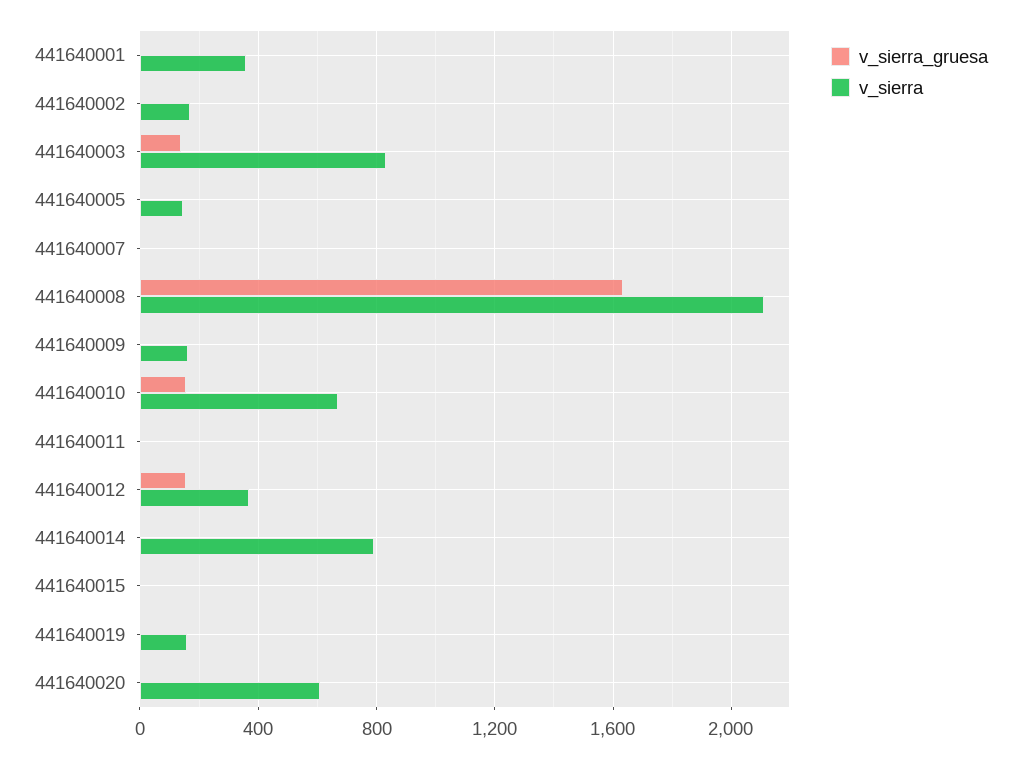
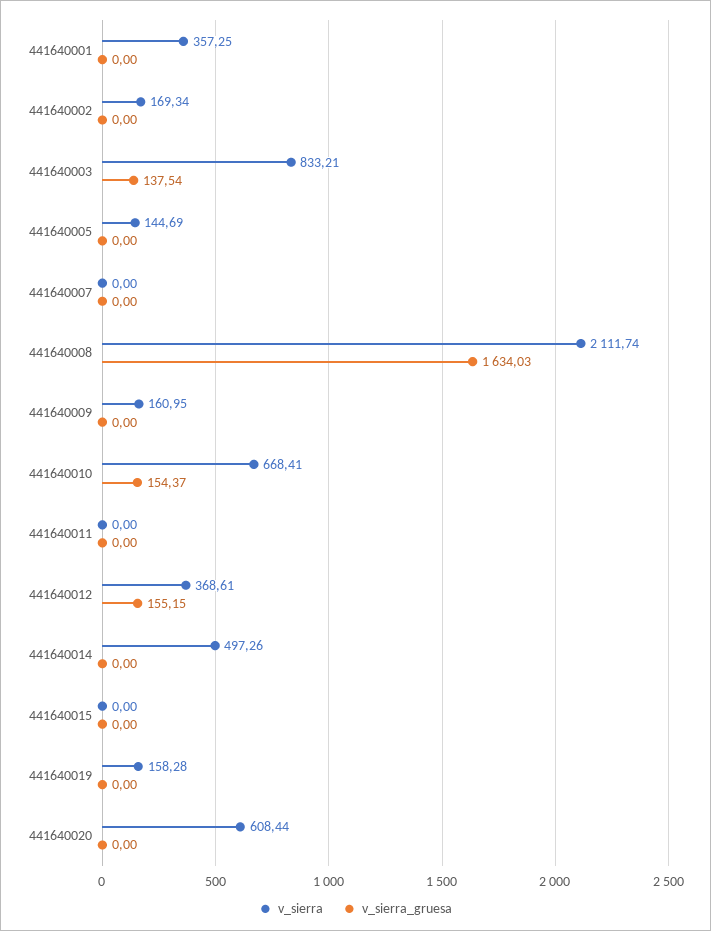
v_sierra, 441640014: 800 -> 497.26

